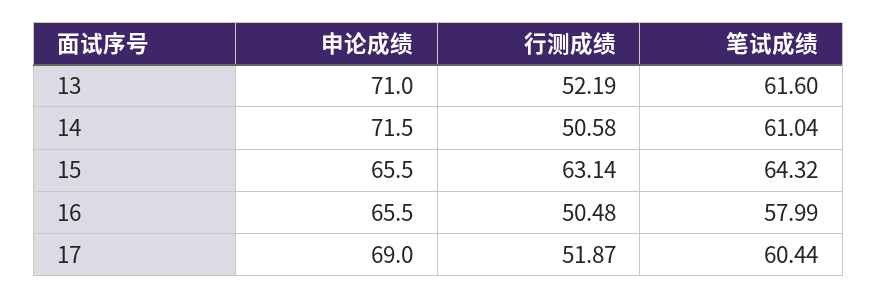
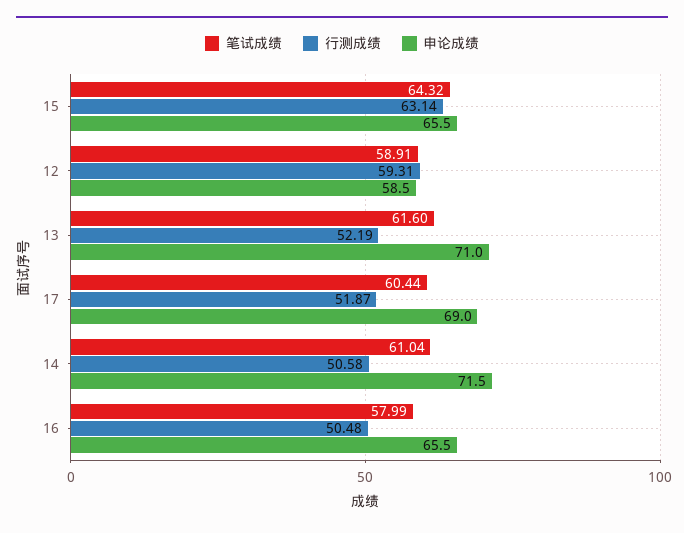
笔试成绩, 12: none -> 58.91
行测成绩, 12: none -> 59.31
申论成绩, 12: none -> 58.5

